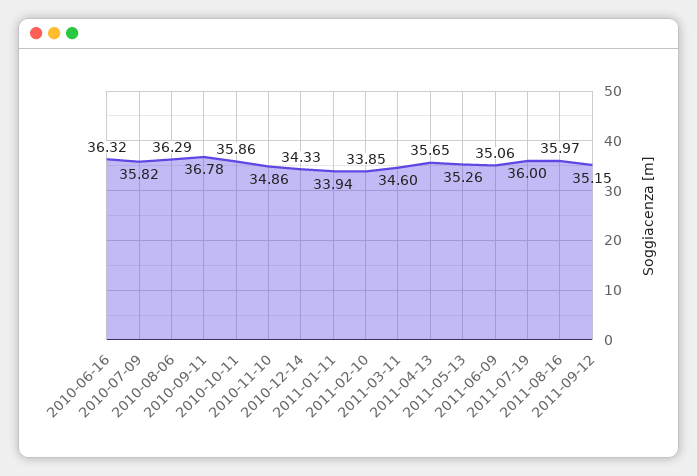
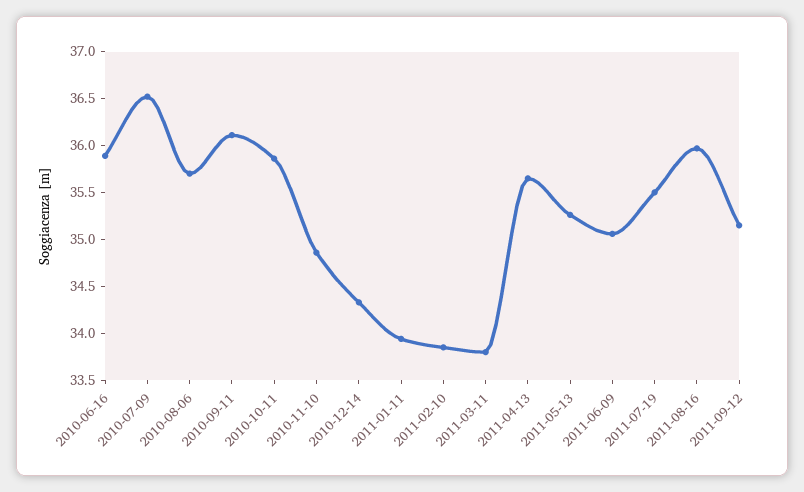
2010-06-16: 36.32 -> 35.9
2010-07-09: 35.82 -> 36.5
2010-08-06: 36.29 -> 35.7
2010-09-11: 36.78 -> 36.1
2011-03-11: 34.6 -> 33.8
2011-07-19: 36 -> 35.5

